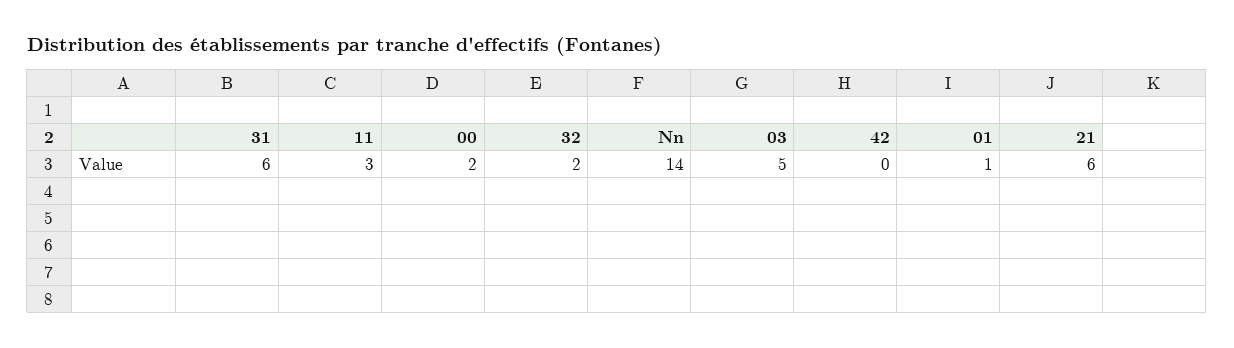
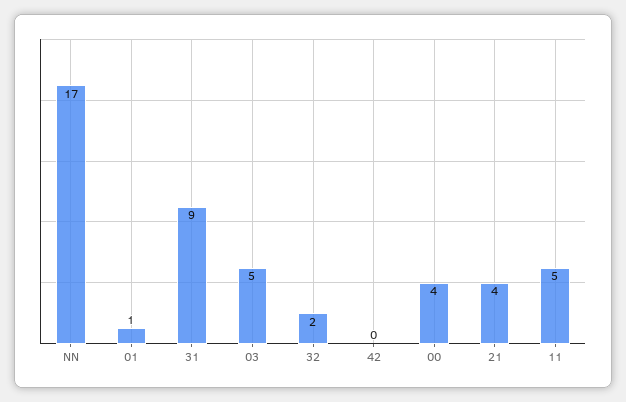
31: 6 -> 9
11: 3 -> 5
00: 2 -> 4
Nn: 14 -> 17
21: 6 -> 4

